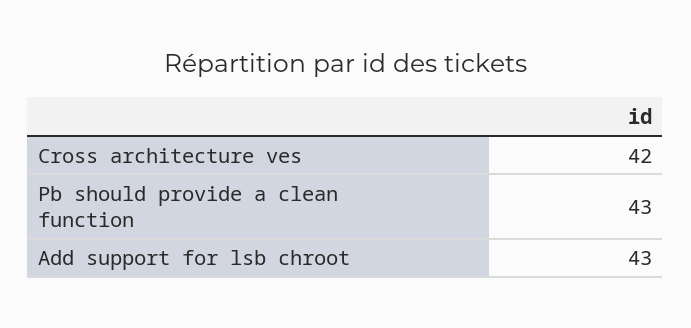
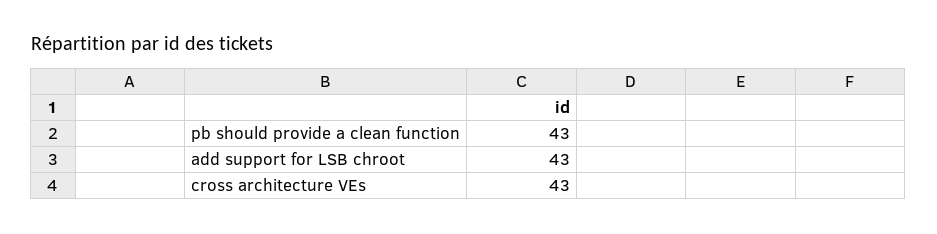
Cross architecture ves: 42 -> 43

